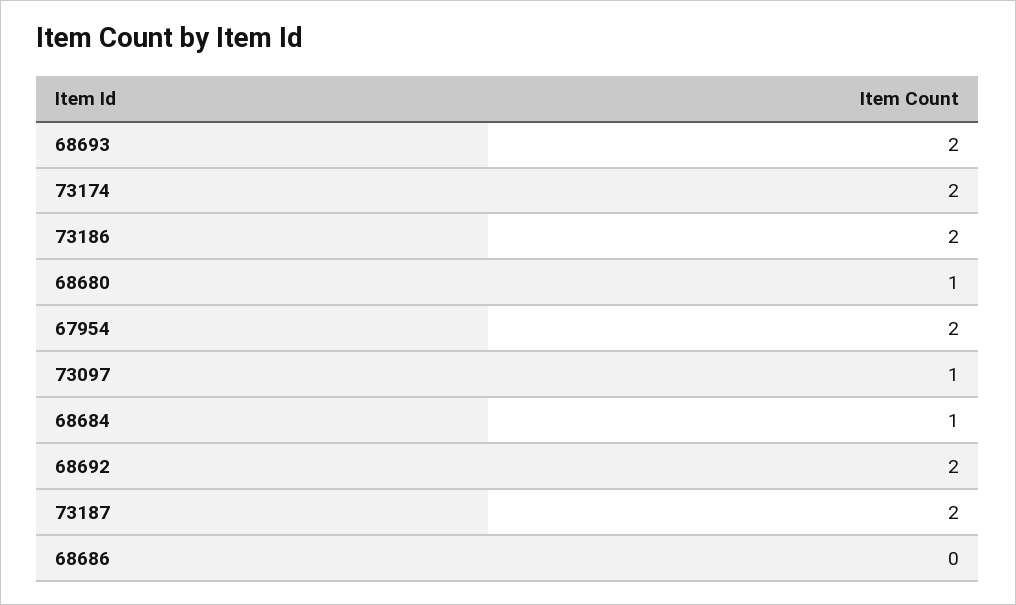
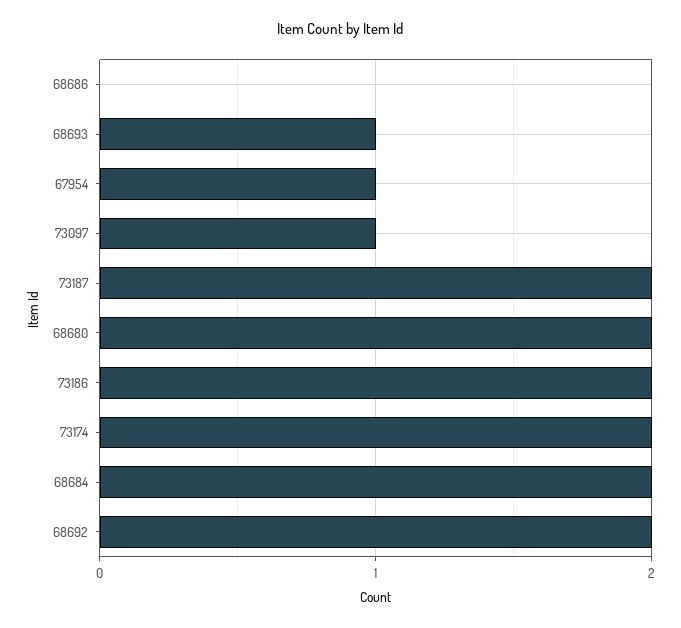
68693: 2 -> 1
68680: 1 -> 2
67954: 2 -> 1
68684: 1 -> 2

